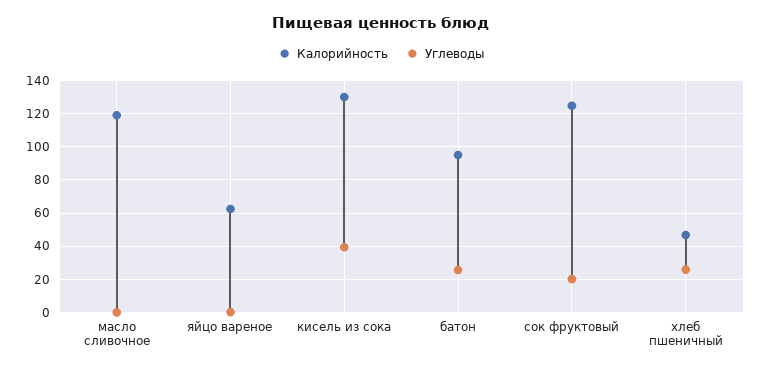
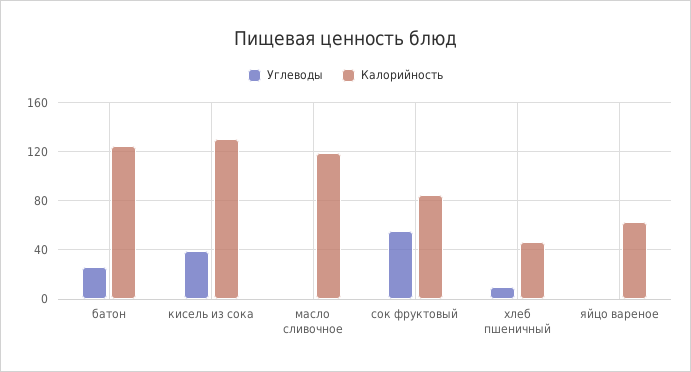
Калорийность, батон: 95 -> 125
Калорийность, сок фруктовый: 125 -> 85
Углеводы, сок фруктовый: 20 -> 55
Углеводы, хлеб пшеничный: 25 -> 10

